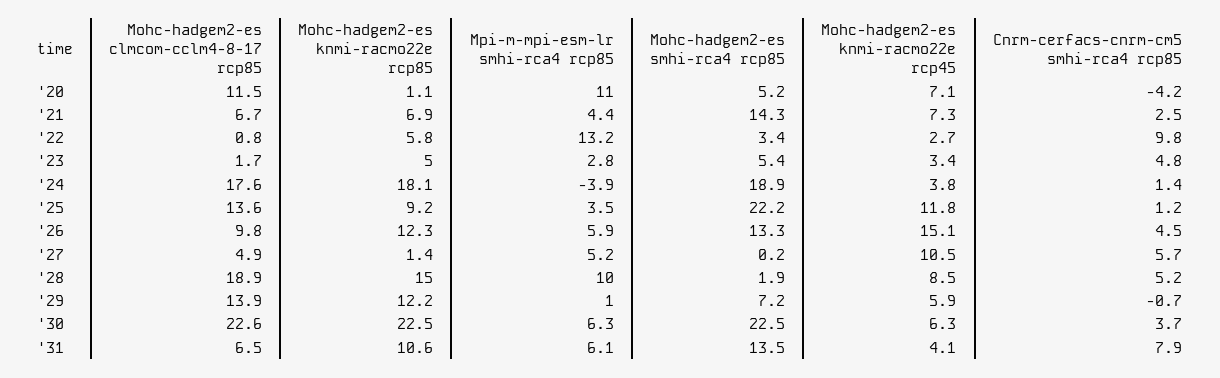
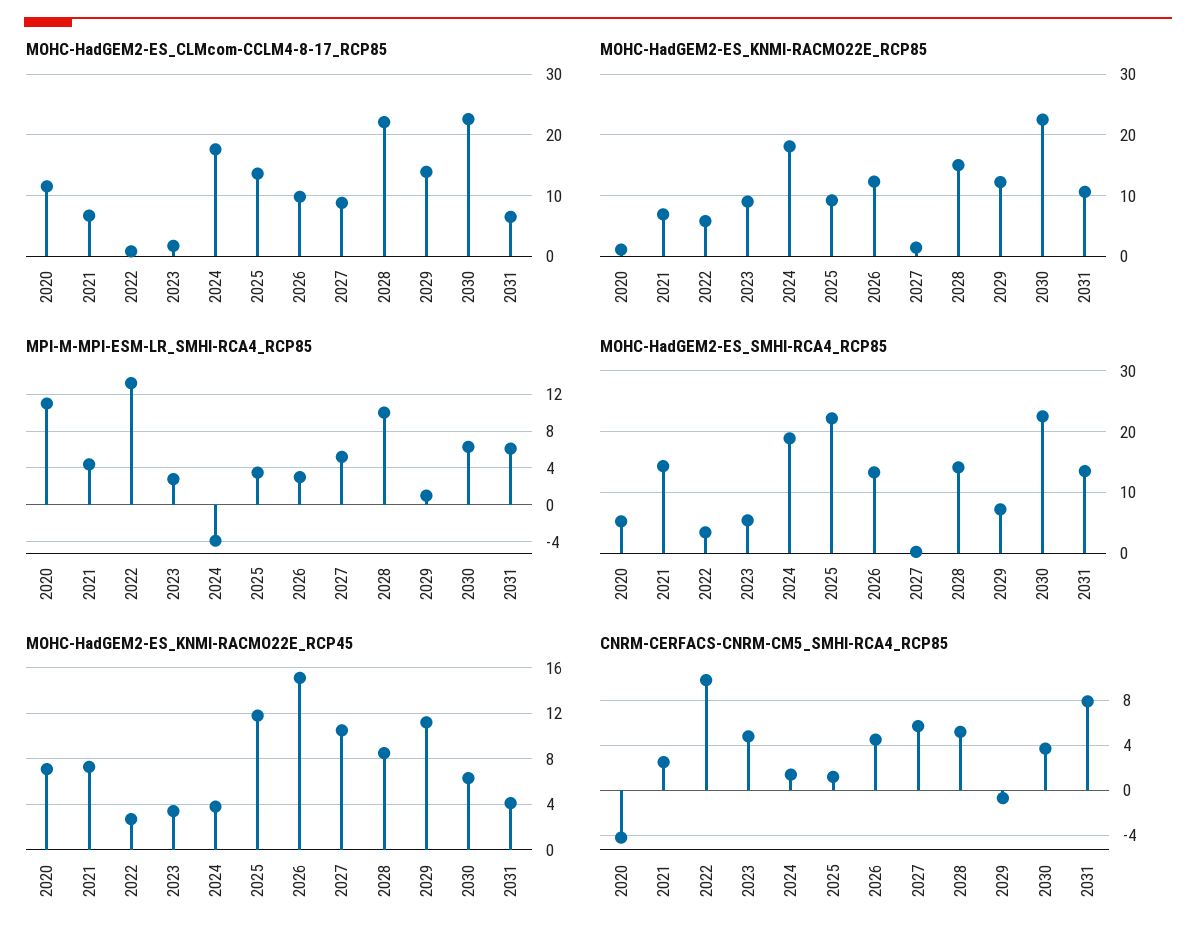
Mohc-hadgem2-es knmi-racmo22e rcp85, '23: 5 -> 9
Mpi-m-mpi-esm-lr smhi-rca4 rcp85, '26: 5.9 -> 3
Mohc-hadgem2-es clmcom-cclm4-8-17 rcp85, '27: 4.9 -> 9
Mohc-hadgem2-es clmcom-cclm4-8-17 rcp85, '28: 18.9 -> 22
Mohc-hadgem2-es smhi-rca4 rcp85, '28: 1.9 -> 14
Mohc-hadgem2-es knmi-racmo22e rcp45, '29: 5.9 -> 11

